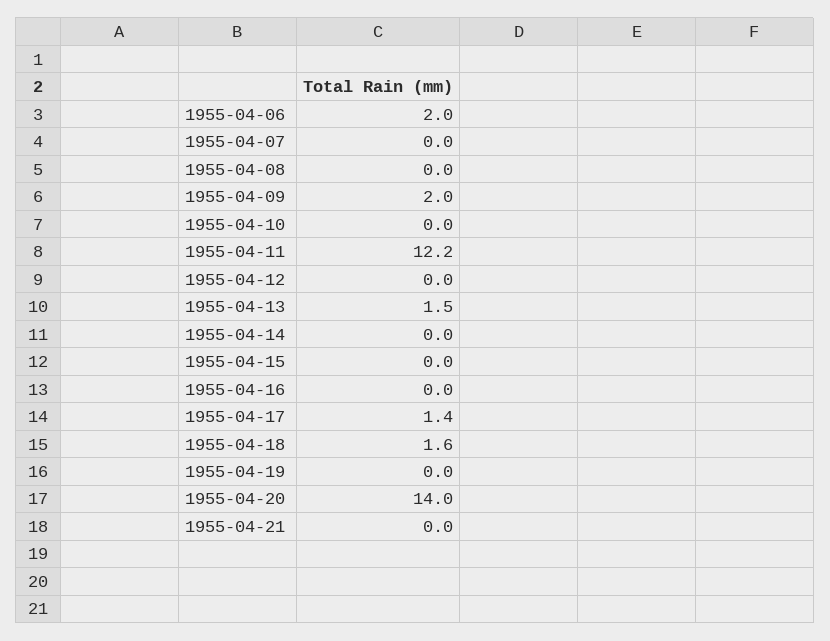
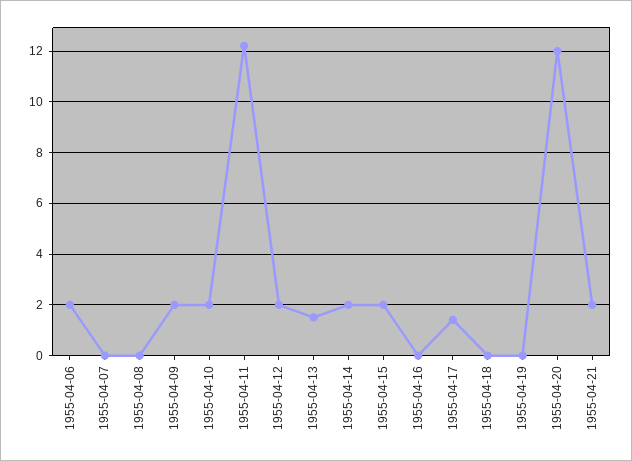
1955-04-10: 0 -> 2
1955-04-12: 0 -> 2
1955-04-14: 0 -> 2
1955-04-15: 0 -> 2
1955-04-18: 1.6 -> 0
1955-04-20: 14 -> 12
1955-04-21: 0 -> 2

